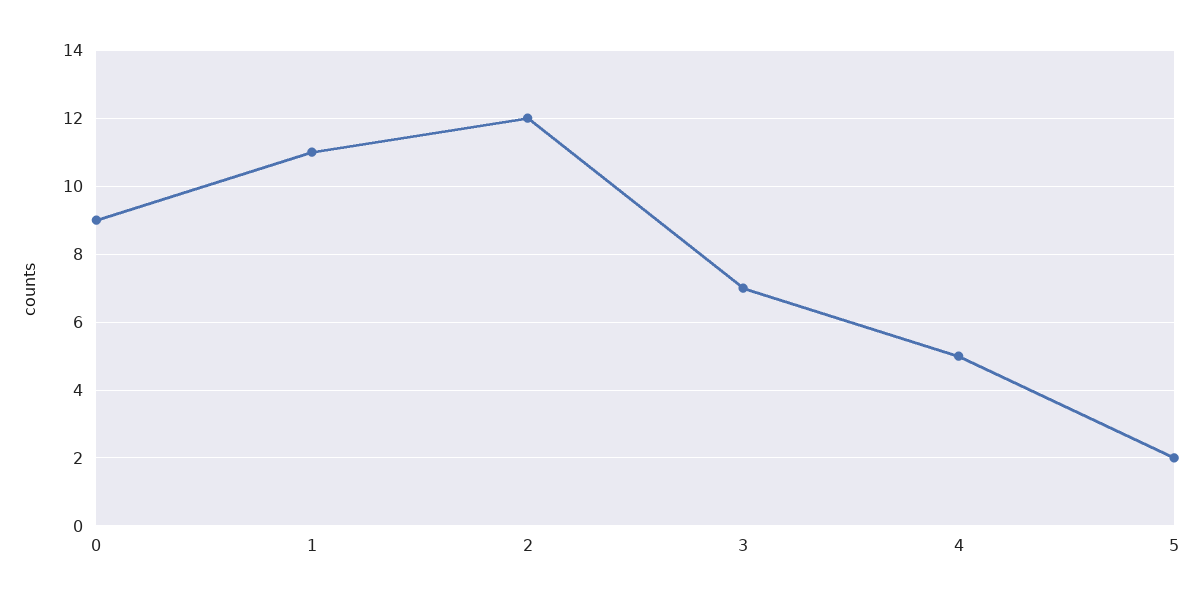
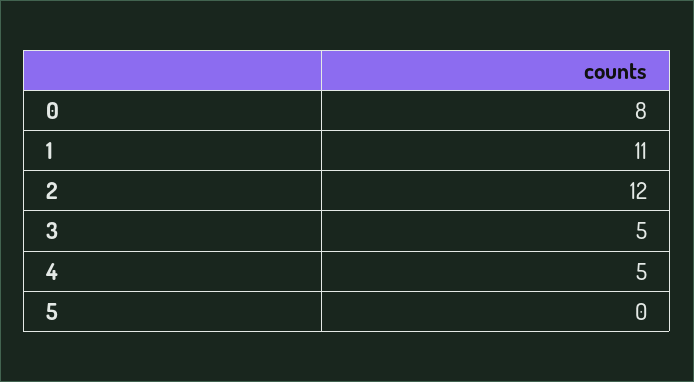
0: 9 -> 8
3: 7 -> 5
5: 2 -> 0

